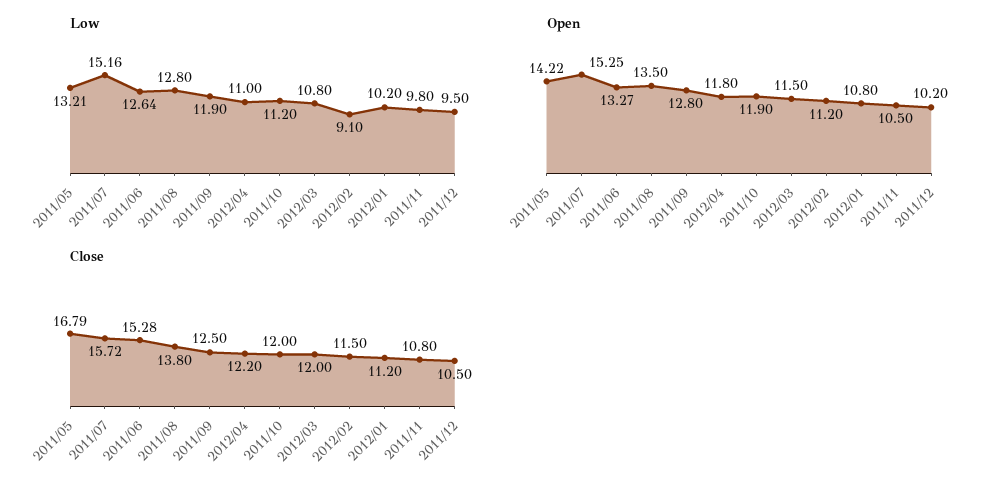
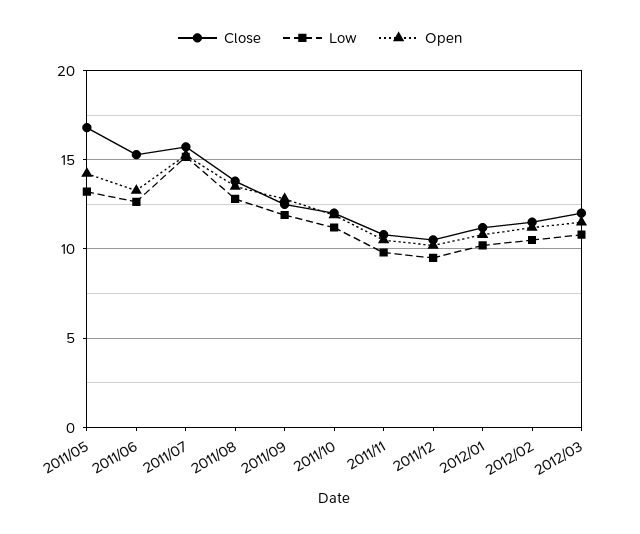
Low, 2012/04: 11 -> none
Low, 2012/02: 9.1 -> 10.5
Open, 2012/04: 11.8 -> none
Close, 2012/04: 12.2 -> none

